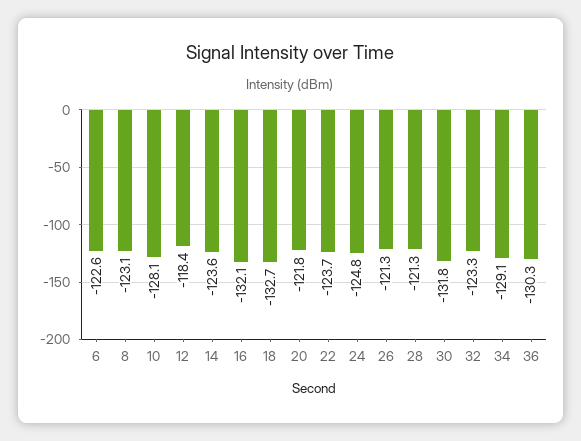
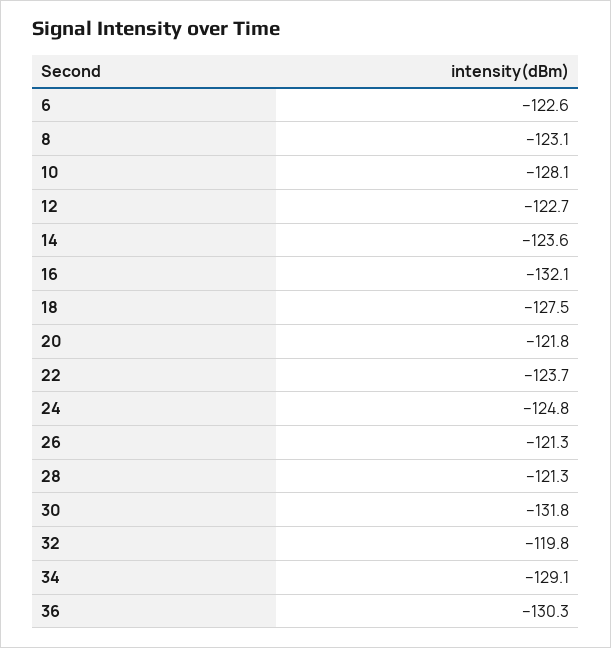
12: -118.4 -> -122.7
18: -132.7 -> -127.5
32: -123.3 -> -119.8

